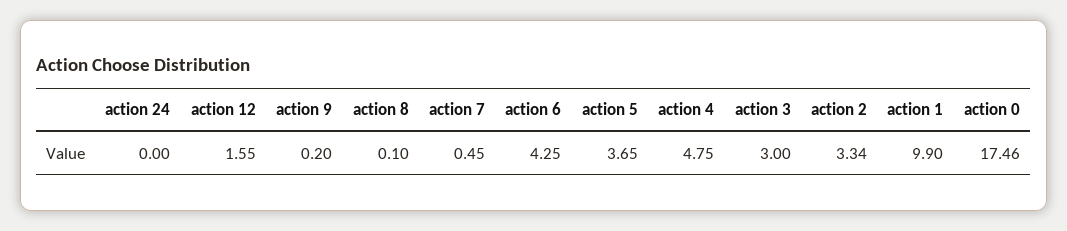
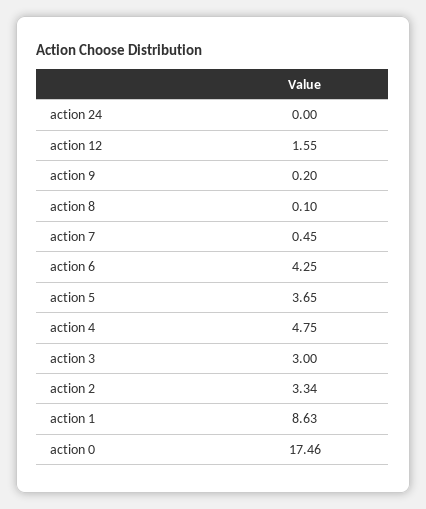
action 1: 9.9 -> 8.63

